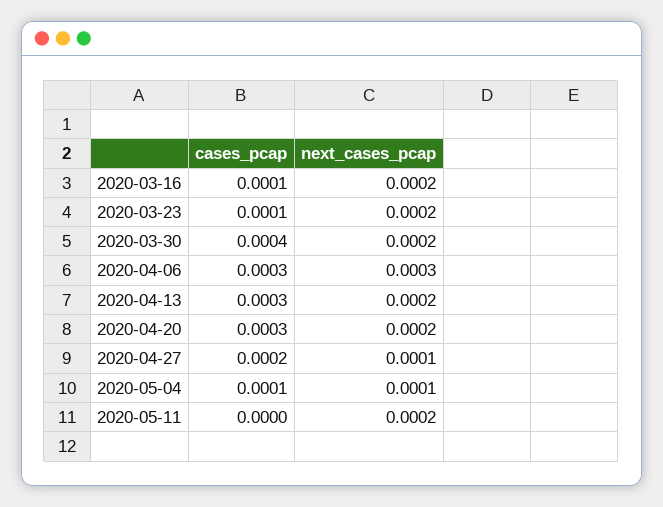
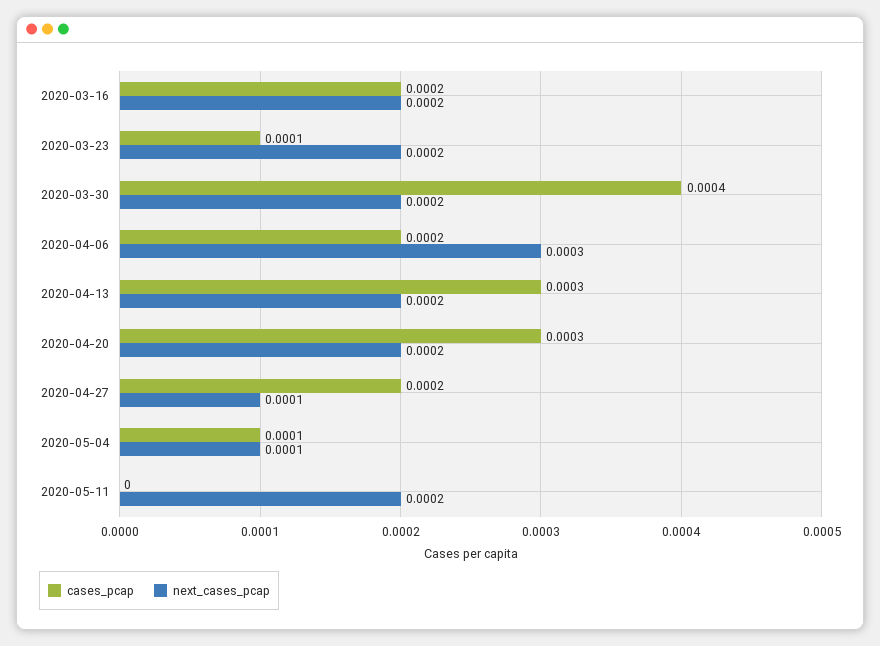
cases_pcap, 2020-03-16: 0.0001 -> 0.0002
cases_pcap, 2020-04-06: 0.0003 -> 0.0002

